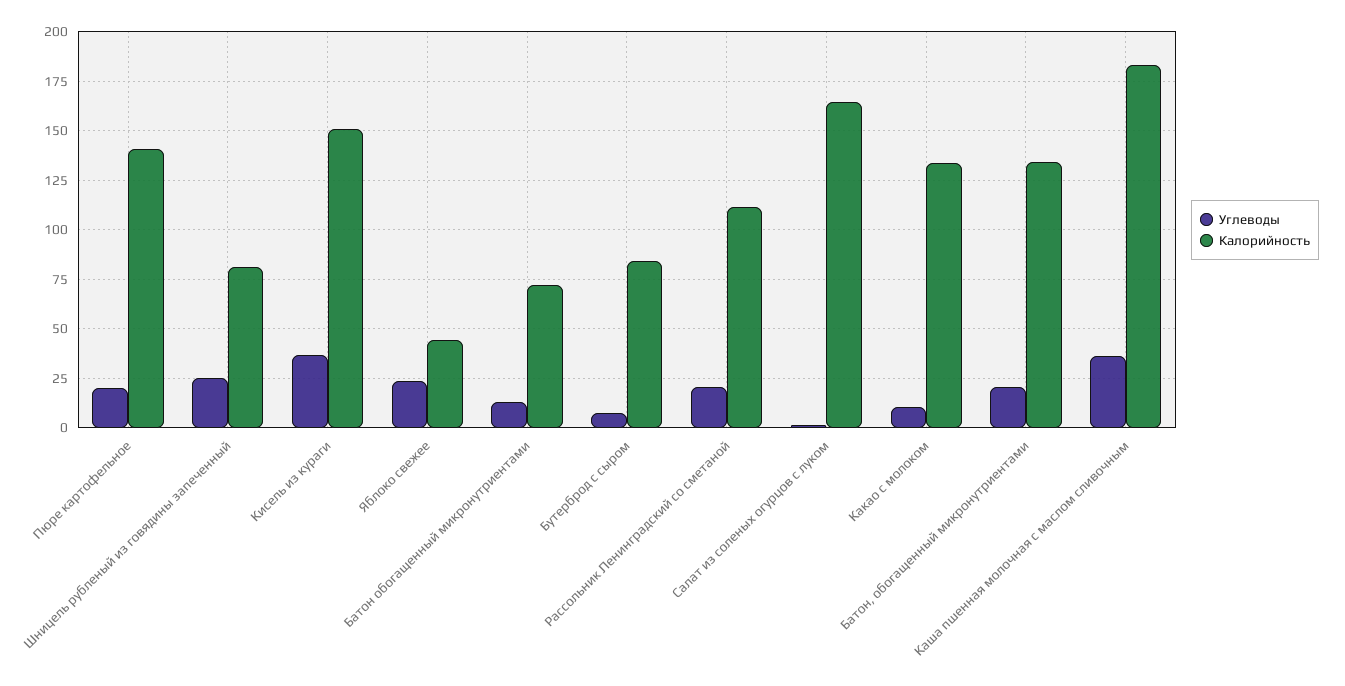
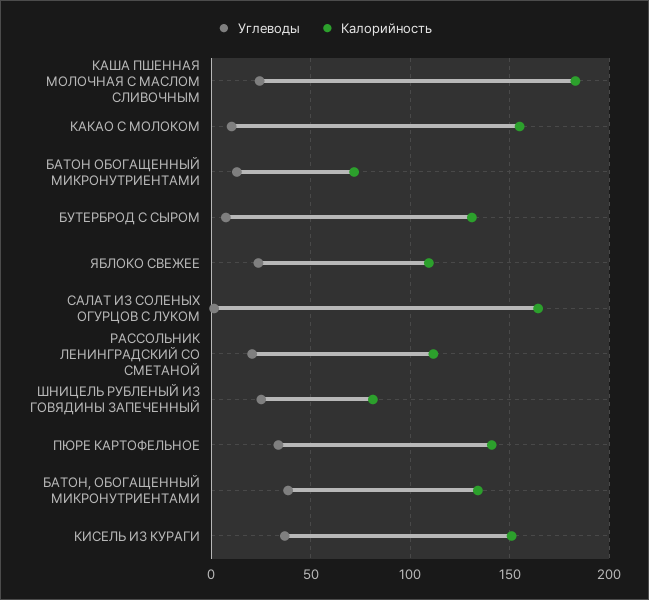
Углеводы, Пюре картофельное: 20 -> 35
Калорийность, Яблоко свежее: 45 -> 110
Калорийность, Бутерброд с сыром: 85 -> 130
Калорийность, Какао с молоком: 135 -> 155
Углеводы, Батон, обогащенный микронутриентами: 20 -> 40
Углеводы, Каша пшенная молочная с маслом сливочным: 35 -> 25

